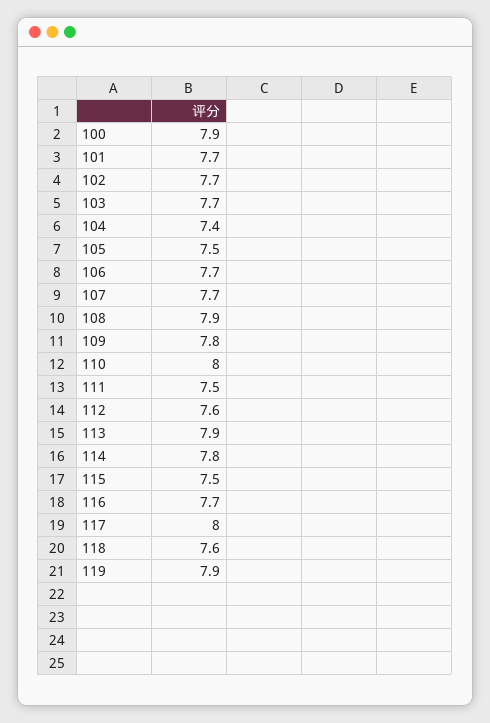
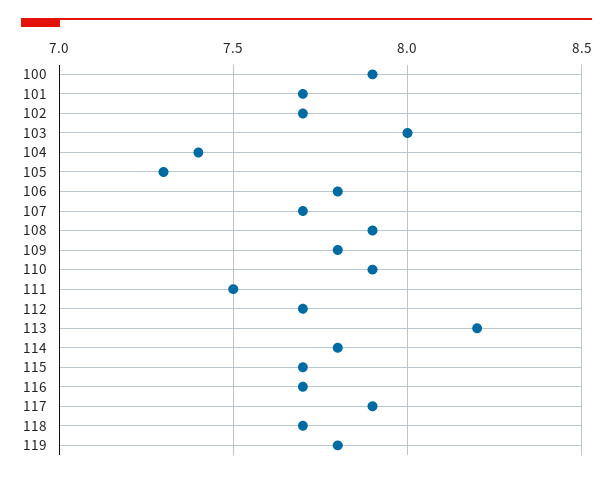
103: 7.7 -> 8
105: 7.5 -> 7.3
106: 7.7 -> 7.8
110: 8 -> 7.9
112: 7.6 -> 7.7
113: 7.9 -> 8.2
115: 7.5 -> 7.7
117: 8 -> 7.9
118: 7.6 -> 7.7
119: 7.9 -> 7.8

